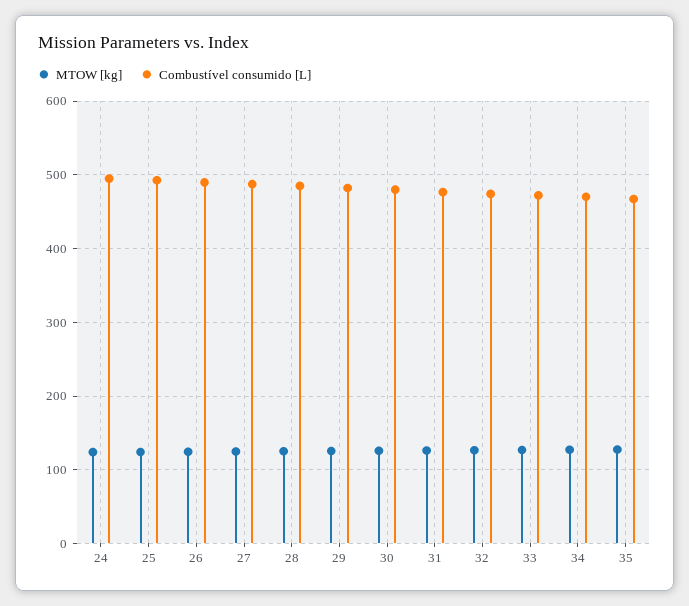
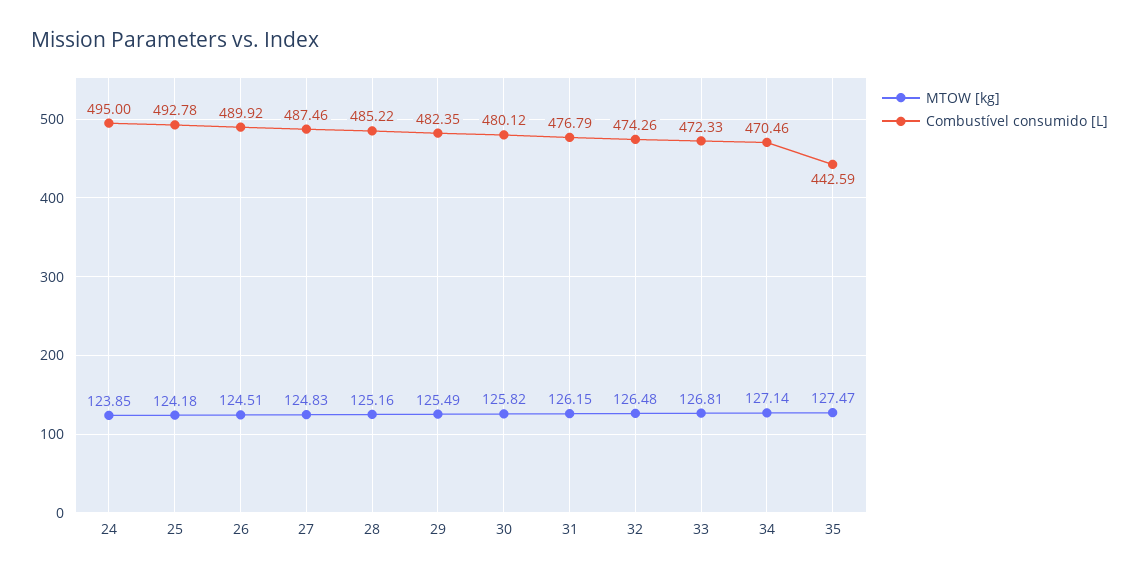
Combustível consumido [L], 35: 470 -> 442.59

